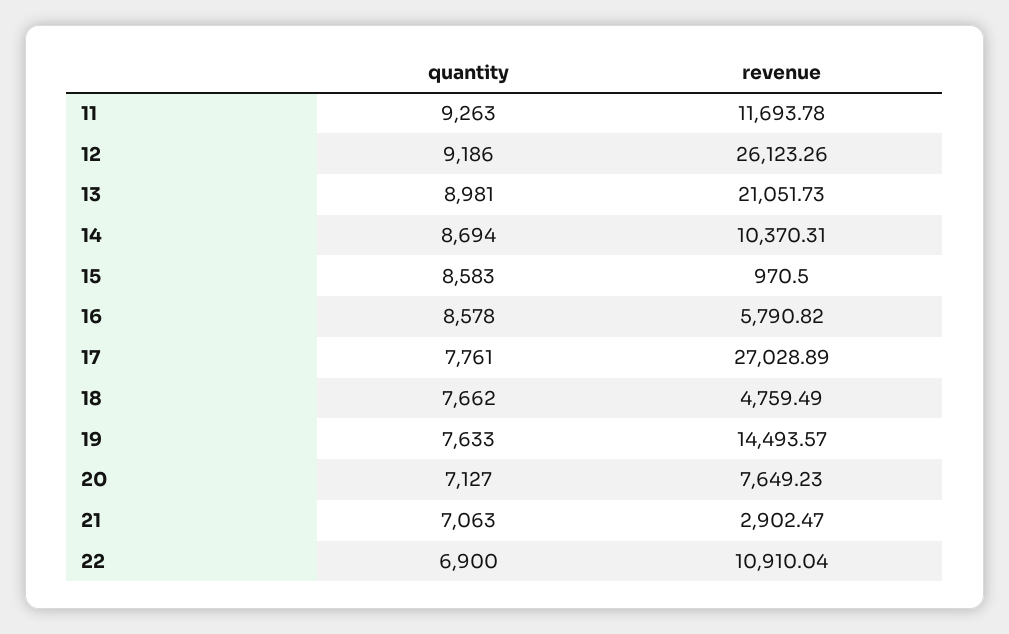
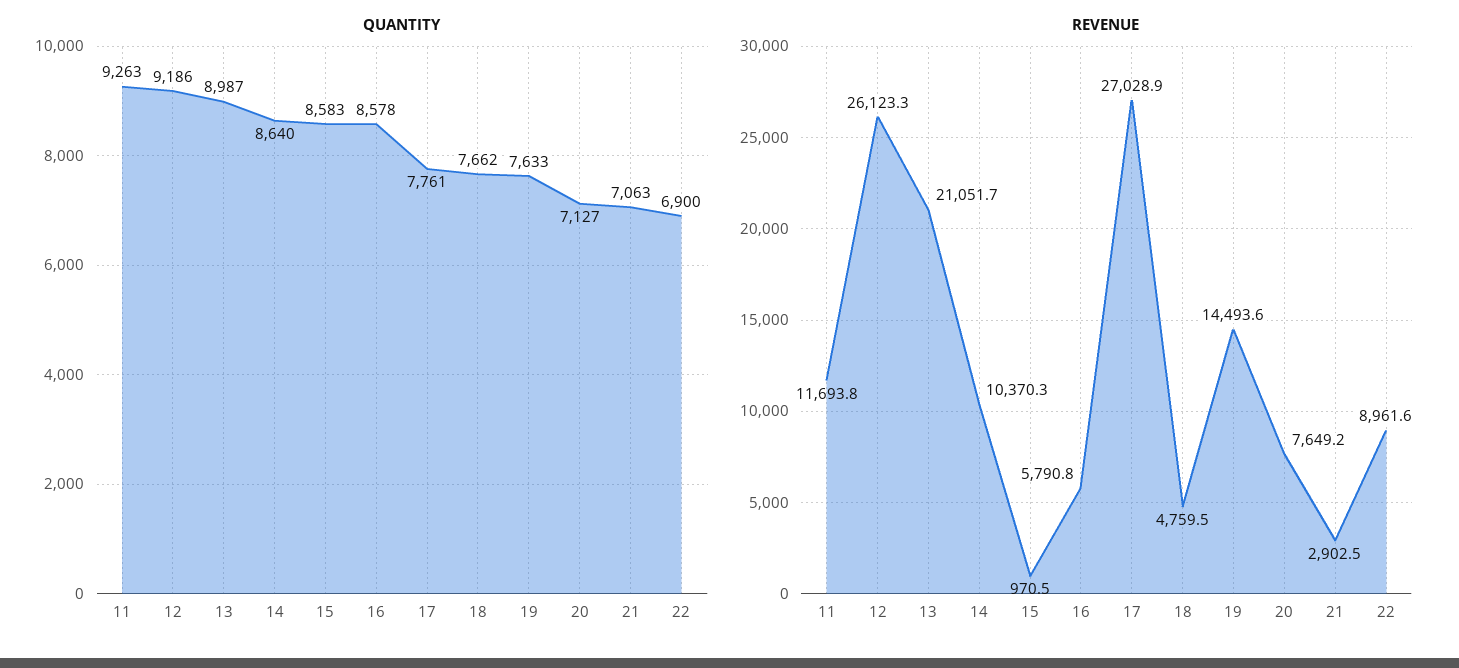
quantity, 13: 8981 -> 8987
quantity, 14: 8694 -> 8640
revenue, 22: 10910.04 -> 8961.6

